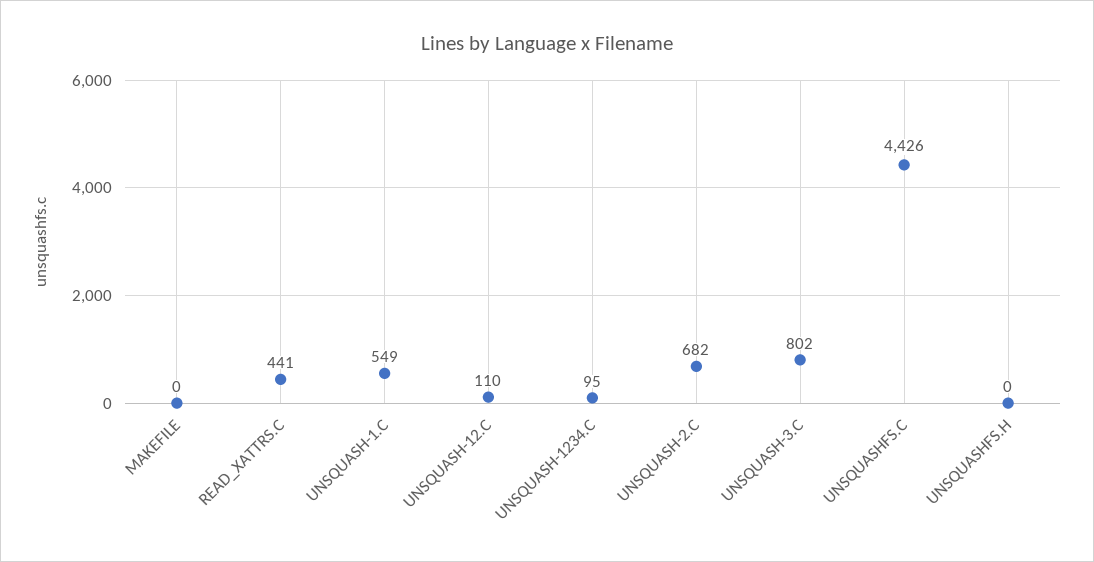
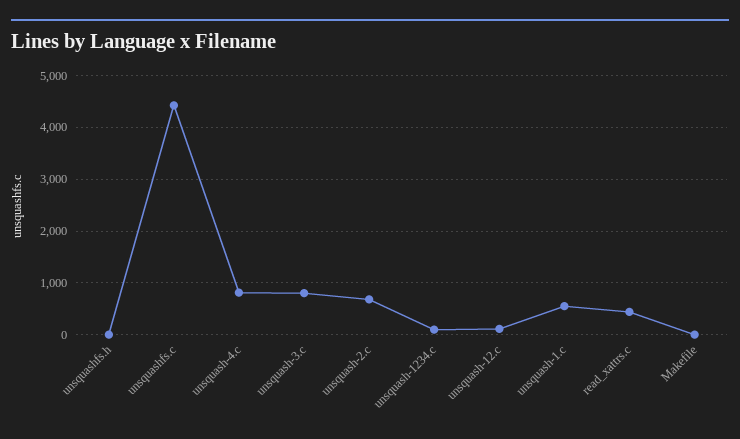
unsquash-4.c: none -> 800

